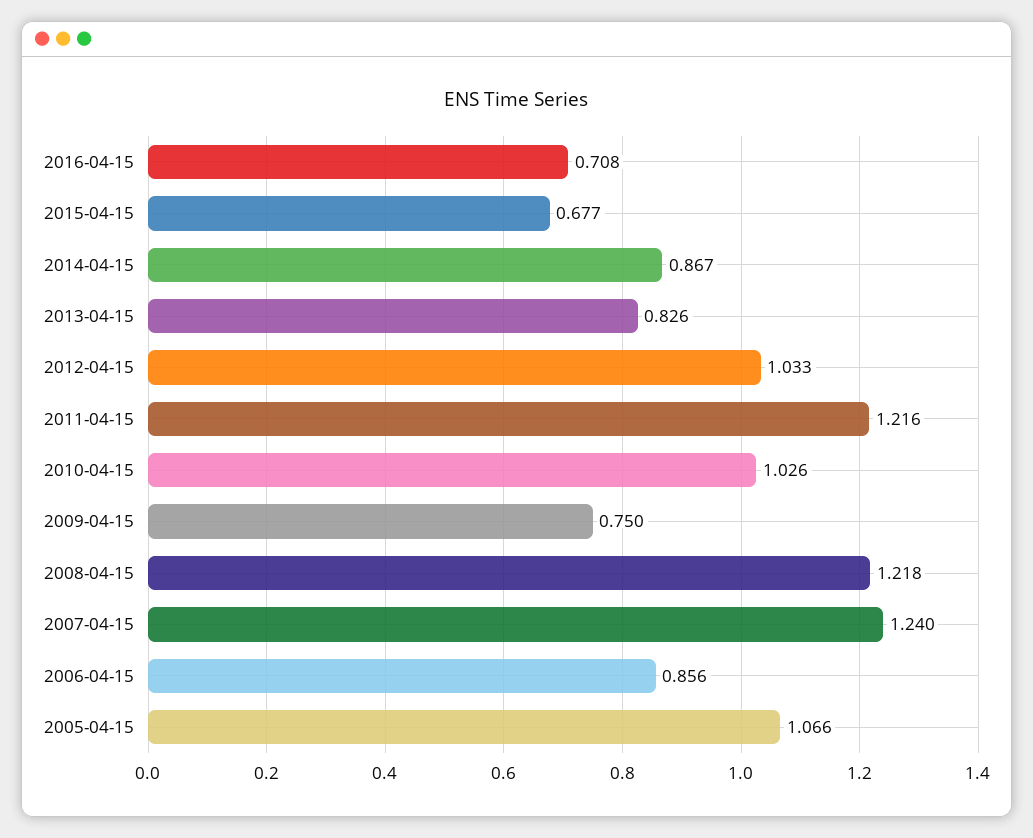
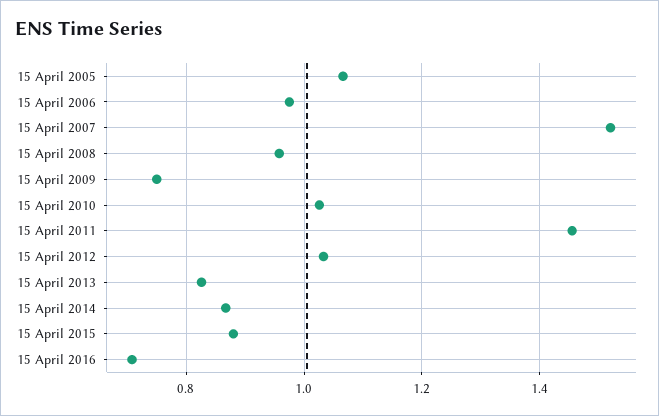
2015-04-15: 0.677 -> 0.88
2011-04-15: 1.216 -> 1.46
2008-04-15: 1.218 -> 0.96
2007-04-15: 1.24 -> 1.52
2006-04-15: 0.856 -> 0.98

